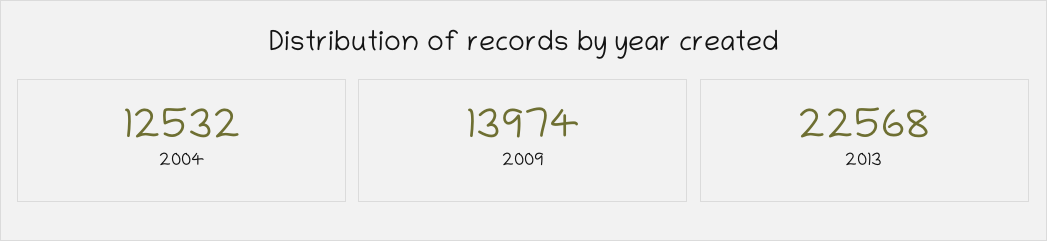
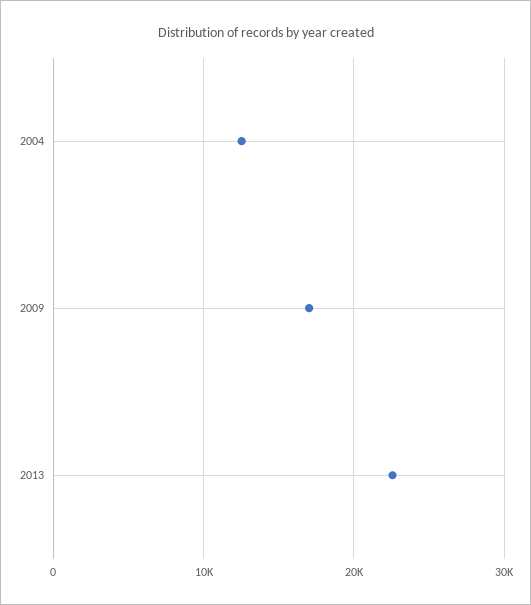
2009: 13974 -> 17000

